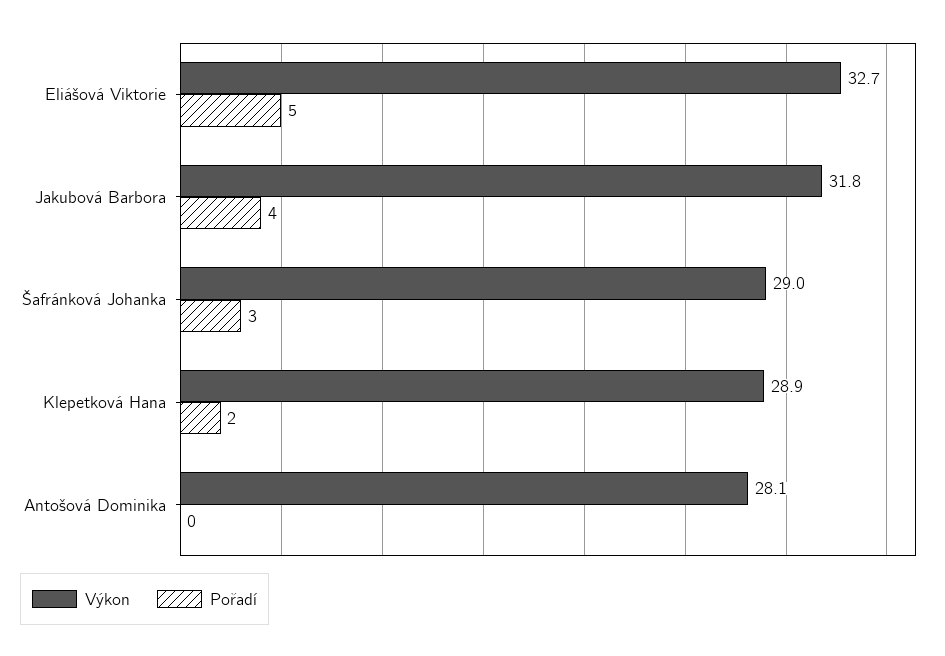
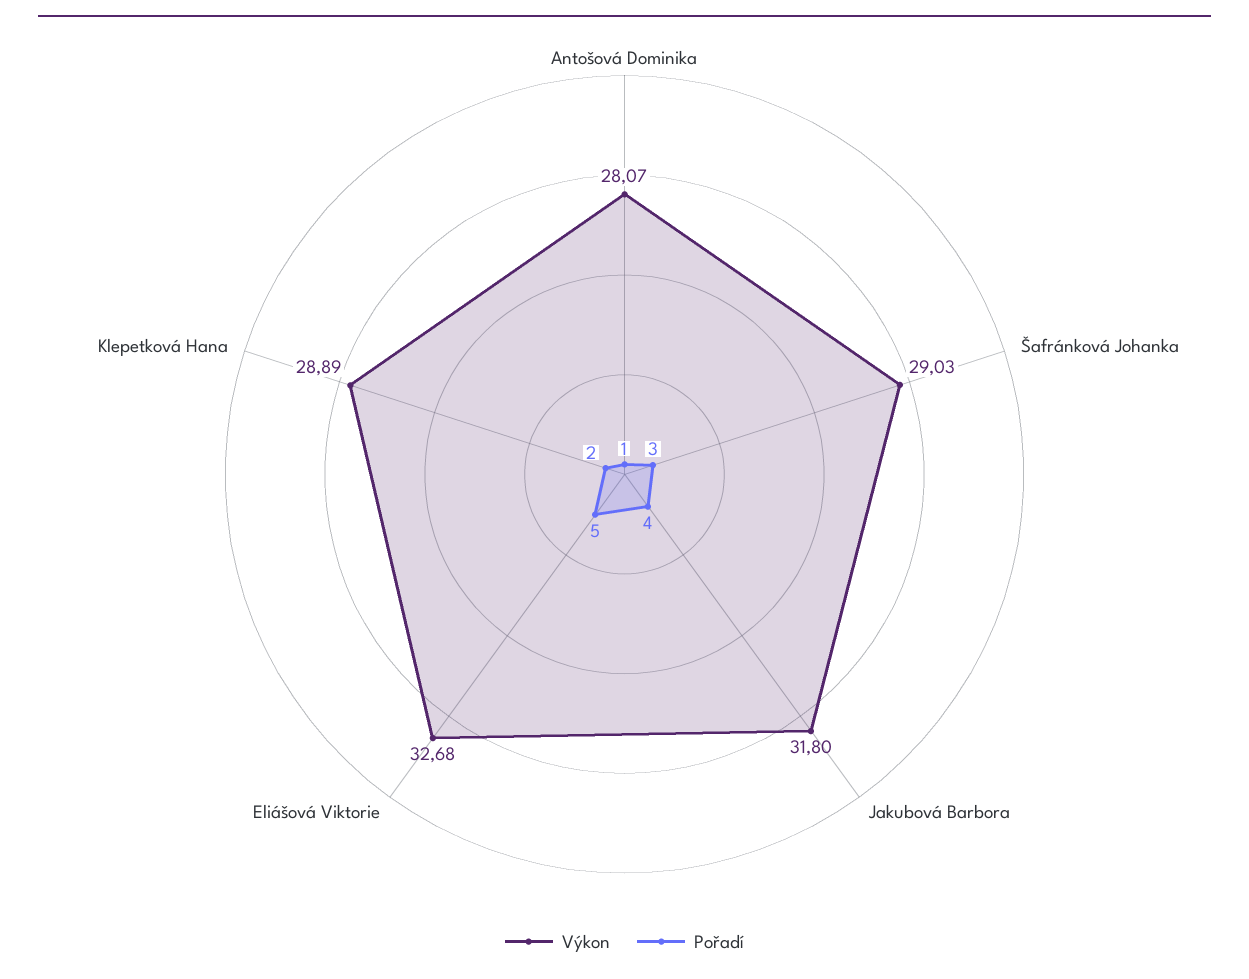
Pořadí, Antošová Dominika: 0 -> 1

